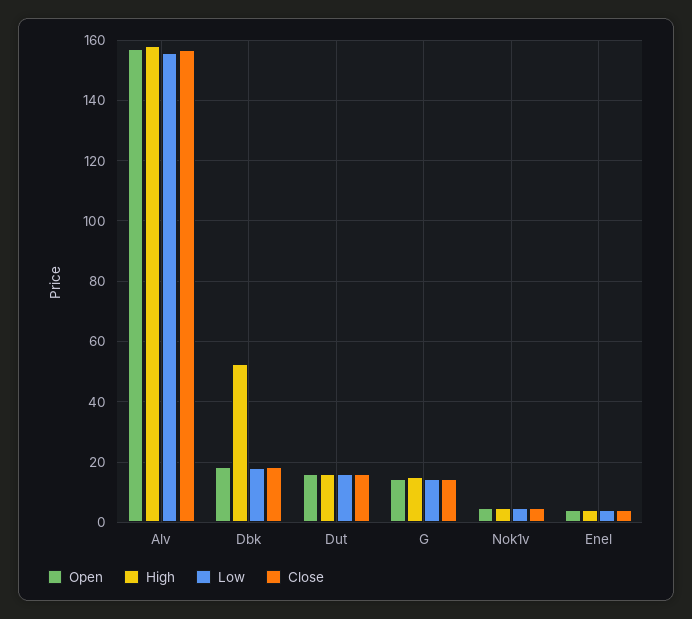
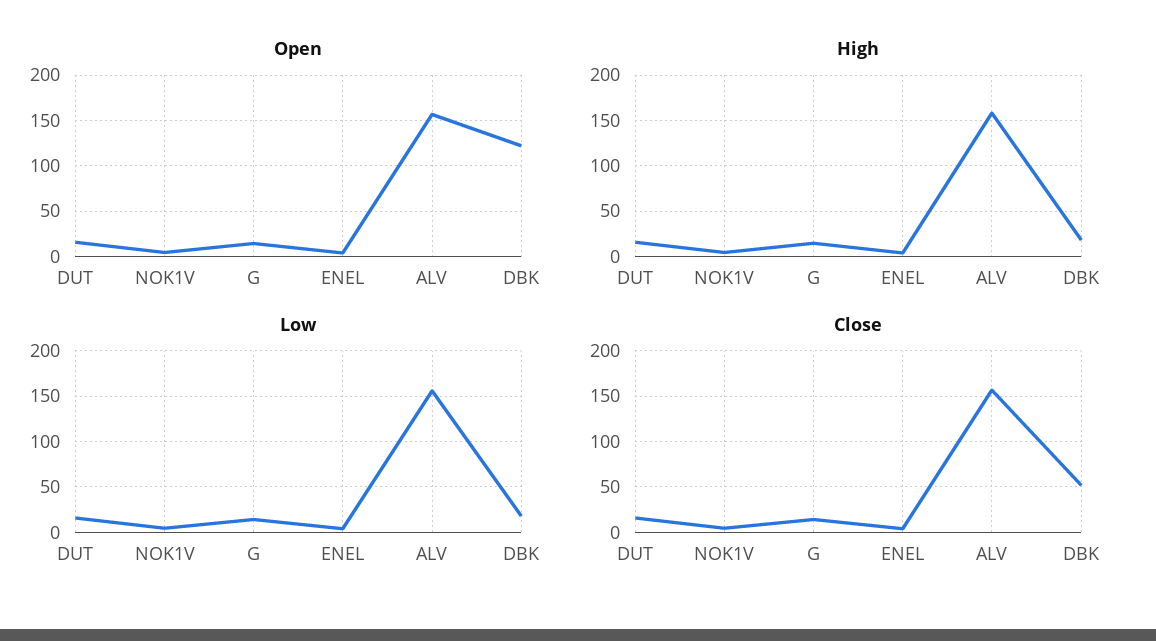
Open, Dbk: 18 -> 120
High, Dbk: 52 -> 20
Close, Dbk: 18 -> 50

